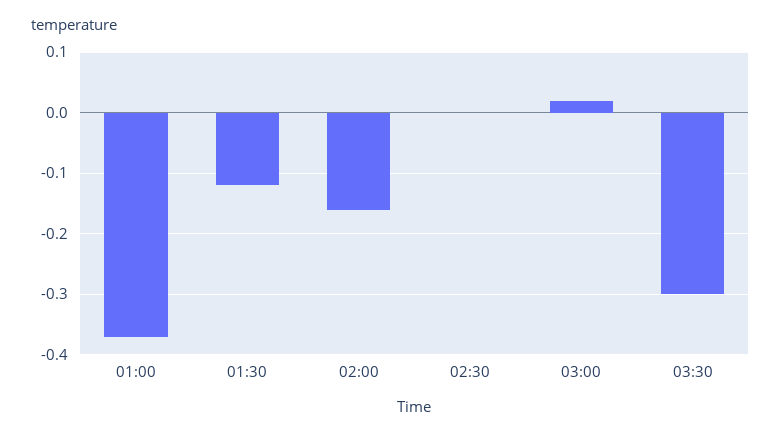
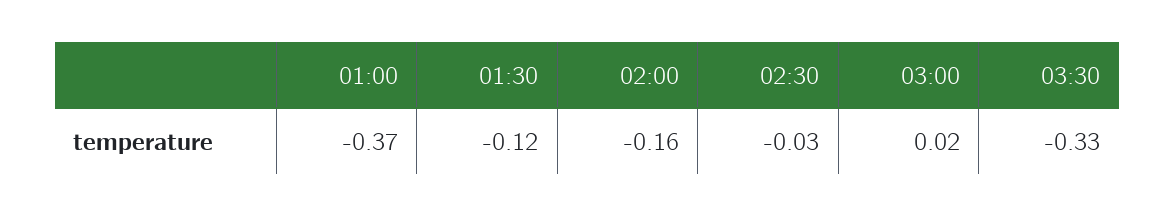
02:30: 0 -> -0.03
03:30: -0.3 -> -0.33

